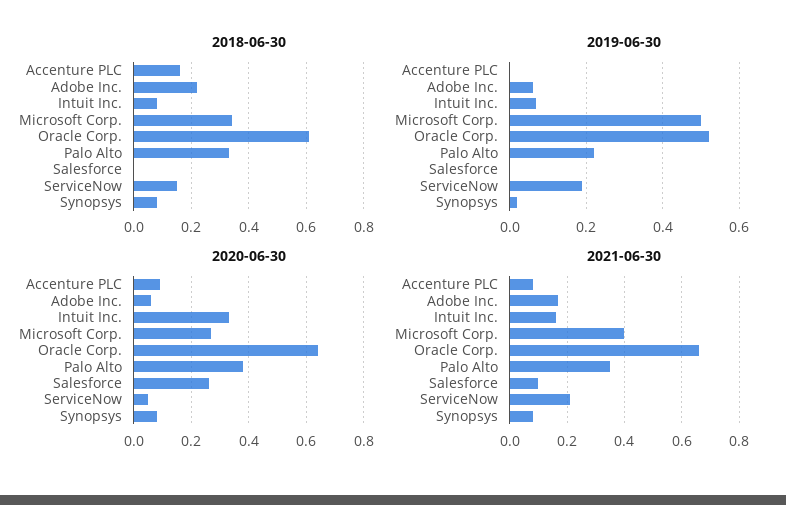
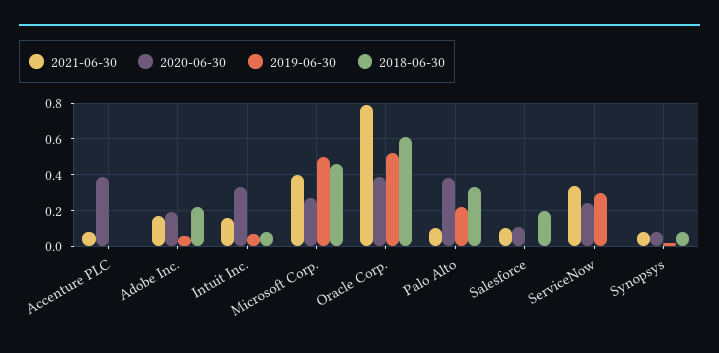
2018-06-30, Accenture PLC: 0.15 -> 0
2018-06-30, Microsoft Corp.: 0.35 -> 0.45
2018-06-30, Salesforce: 0 -> 0.2
2018-06-30, ServiceNow: 0.15 -> 0
2019-06-30, ServiceNow: 0.2 -> 0.3
2020-06-30, Accenture PLC: 0.1 -> 0.4
2020-06-30, Adobe Inc.: 0.05 -> 0.2
2020-06-30, Oracle Corp.: 0.65 -> 0.4
2020-06-30, Salesforce: 0.25 -> 0.1
2020-06-30, ServiceNow: 0.05 -> 0.25
2021-06-30, Oracle Corp.: 0.65 -> 0.8
2021-06-30, Palo Alto: 0.35 -> 0.1
2021-06-30, ServiceNow: 0.2 -> 0.35

